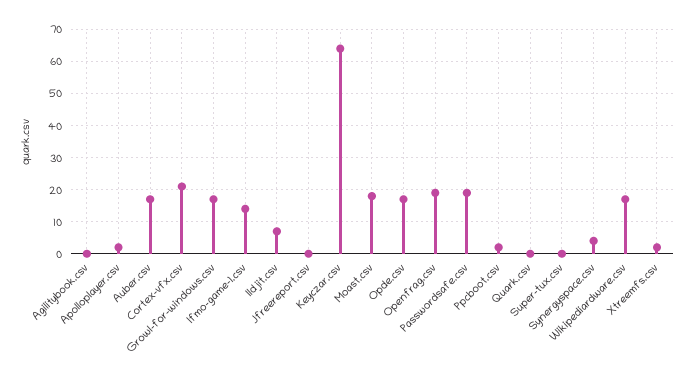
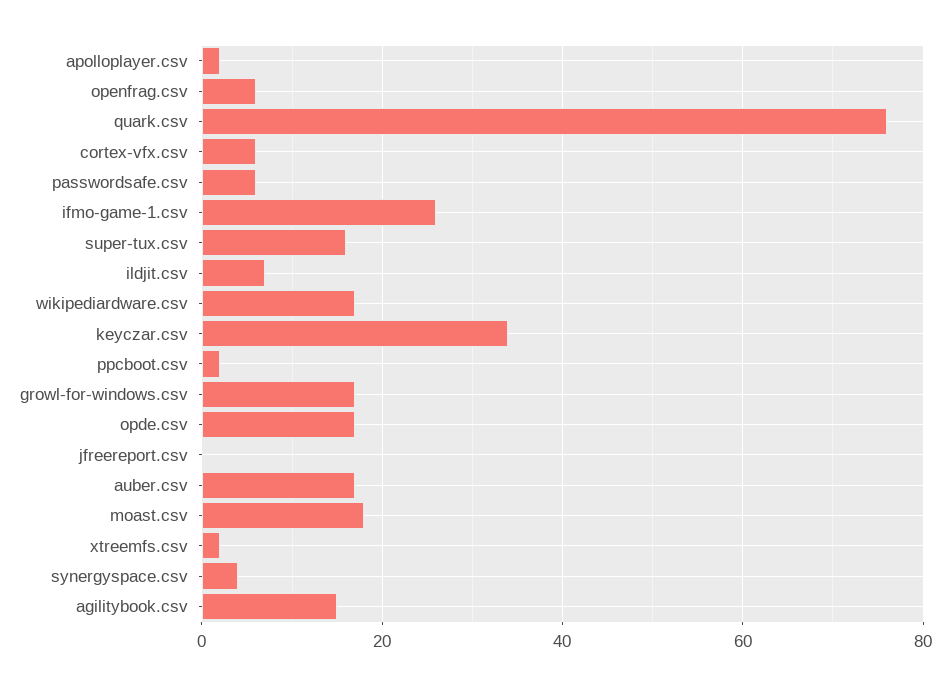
Agilitybook.csv: 0 -> 15
Cortex-vfx.csv: 20 -> 5
Ifmo-game-1.csv: 15 -> 25
Keyczar.csv: 65 -> 35
Openfrag.csv: 20 -> 5
Passwordsafe.csv: 20 -> 5
Quark.csv: 0 -> 75
Super-tux.csv: 0 -> 15

